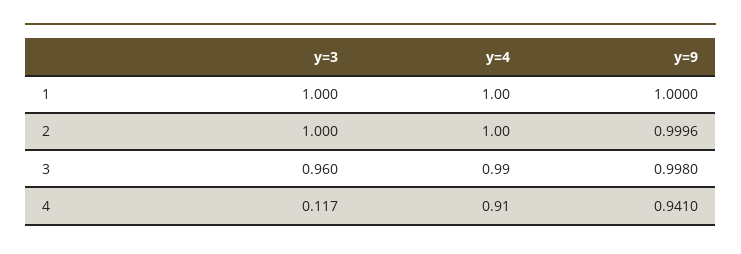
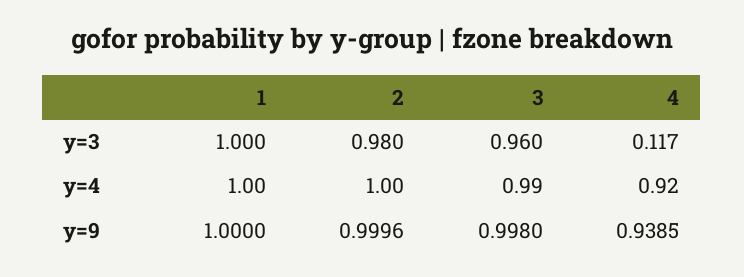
y=3, 2: 1 -> 0.98
y=4, 4: 0.91 -> 0.92
y=9, 4: 0.941 -> 0.9385

